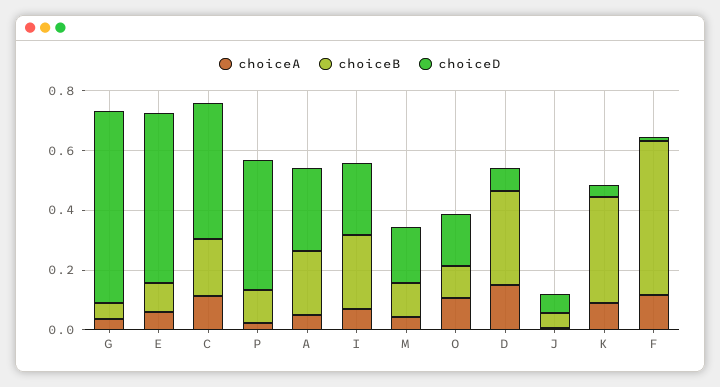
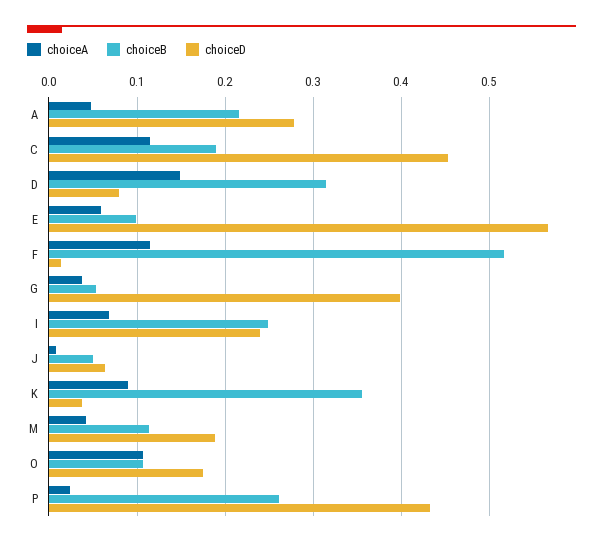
choiceD, G: 0.65 -> 0.4
choiceB, P: 0.1 -> 0.26

